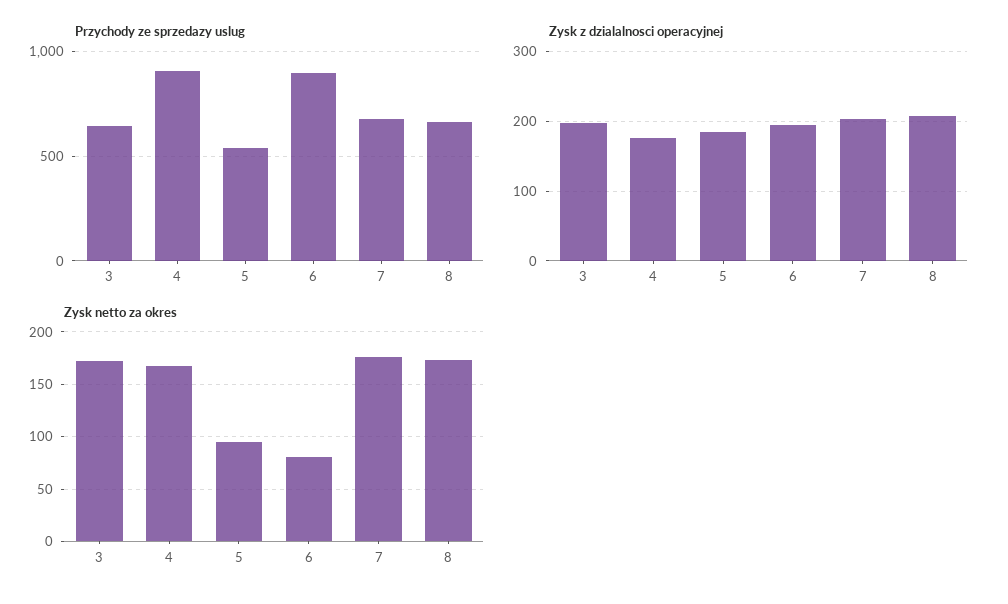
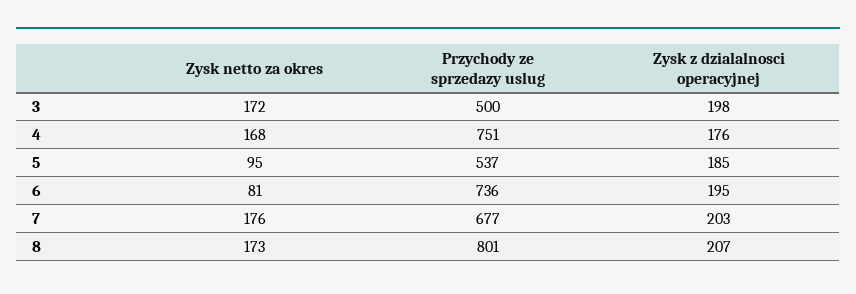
Przychody ze sprzedazy uslug, 3: 650 -> 500
Przychody ze sprzedazy uslug, 4: 900 -> 751
Przychody ze sprzedazy uslug, 6: 900 -> 736
Przychody ze sprzedazy uslug, 8: 650 -> 801

